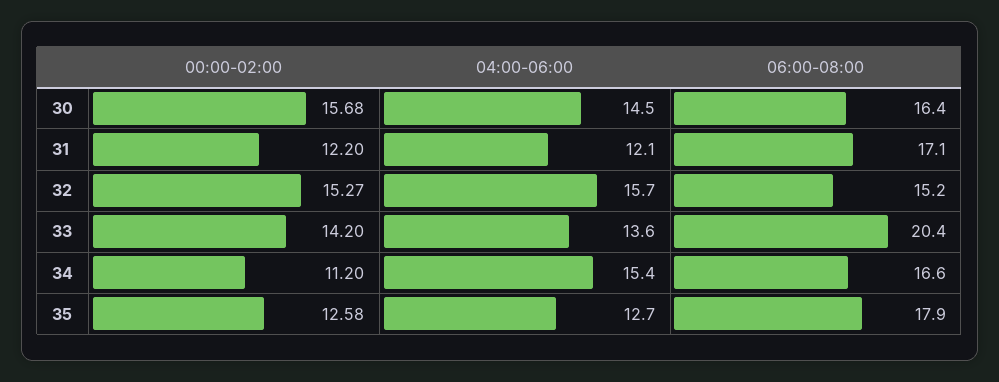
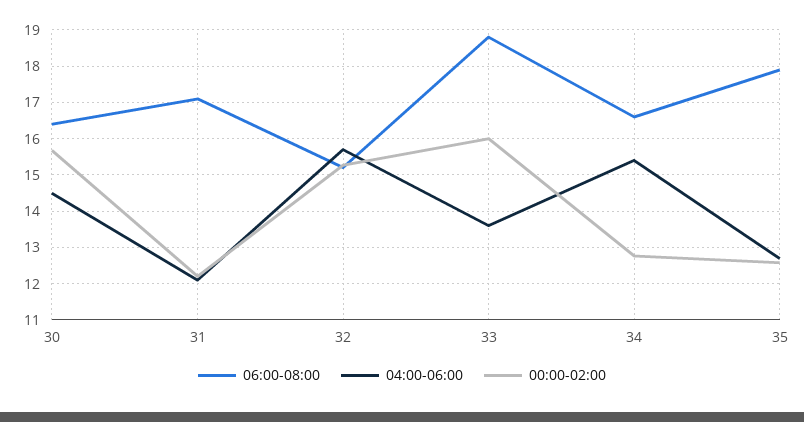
00:00-02:00, 33: 14.2 -> 16
06:00-08:00, 33: 20.4 -> 18.8
00:00-02:00, 34: 11.2 -> 12.8

